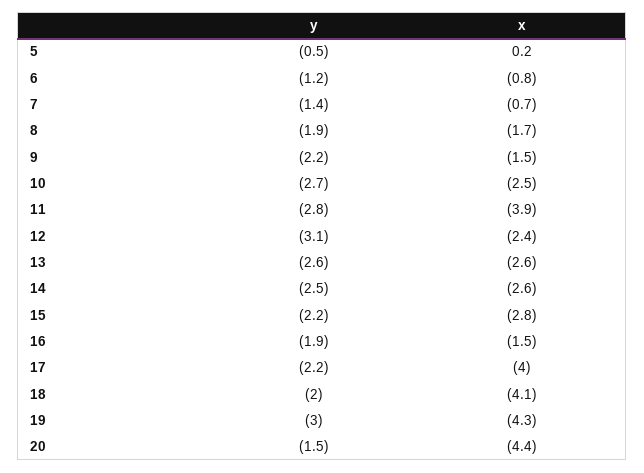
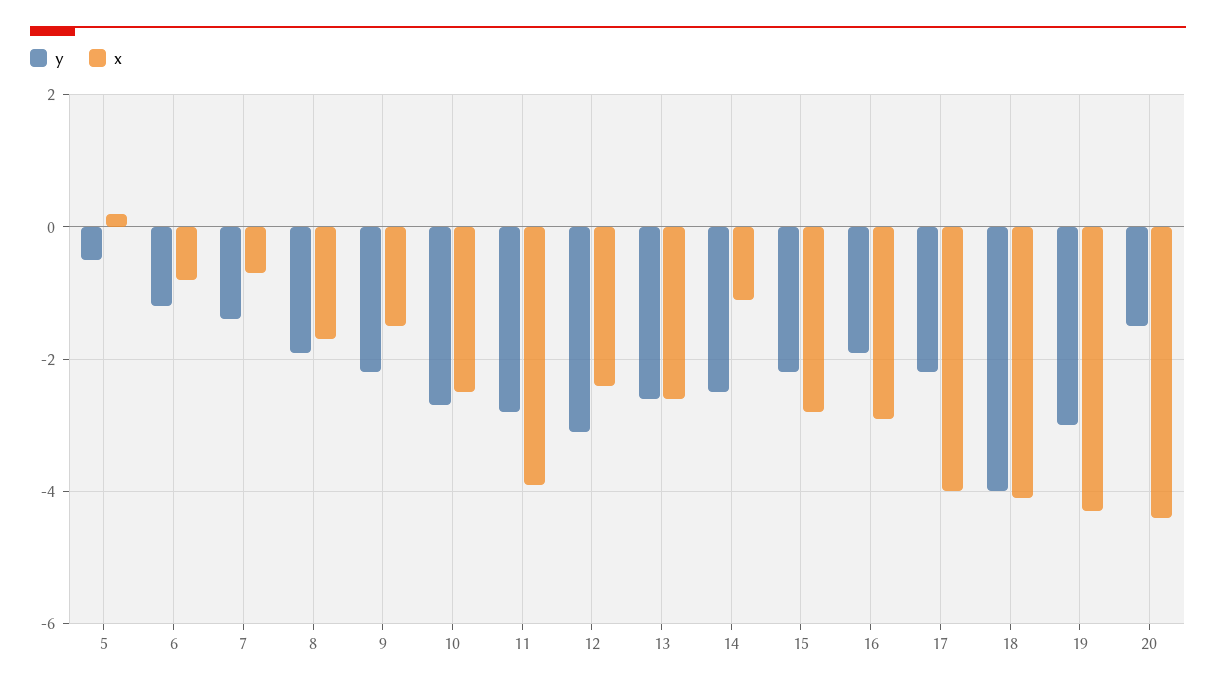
x, 14: -2.6 -> -1
x, 16: -1.5 -> -3
y, 18: -2 -> -4

